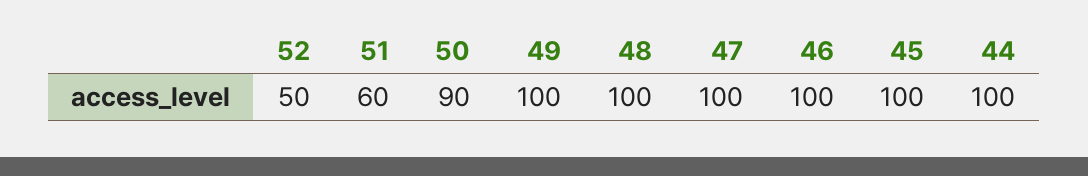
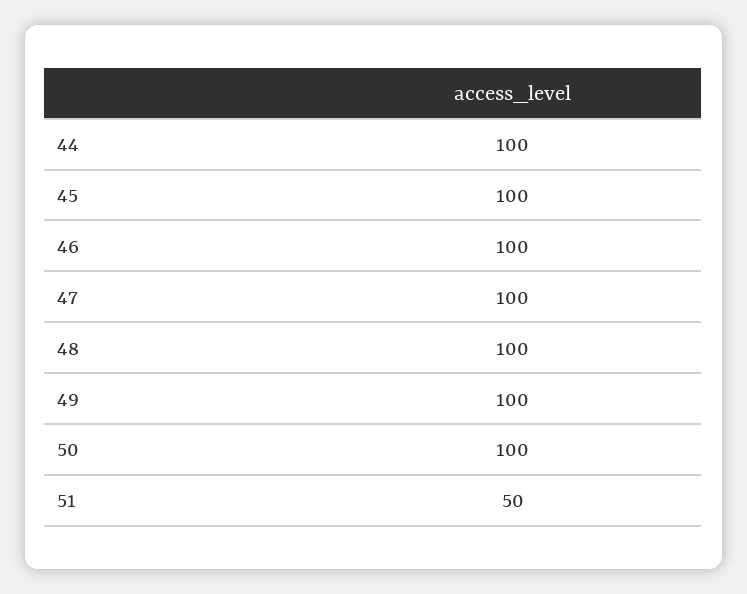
52: 50 -> none
51: 60 -> 50
50: 90 -> 100

